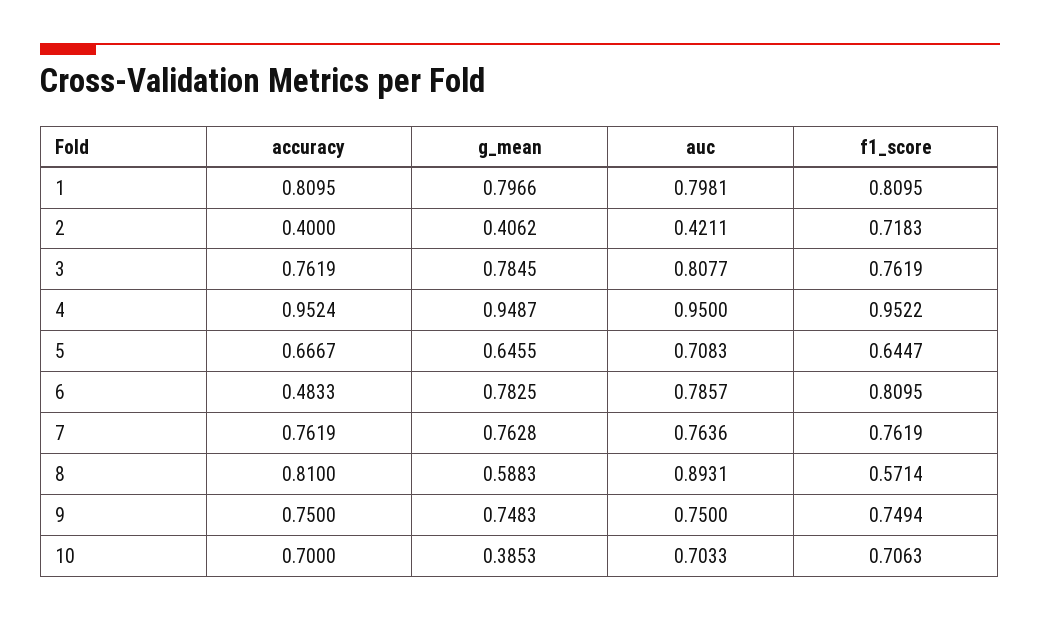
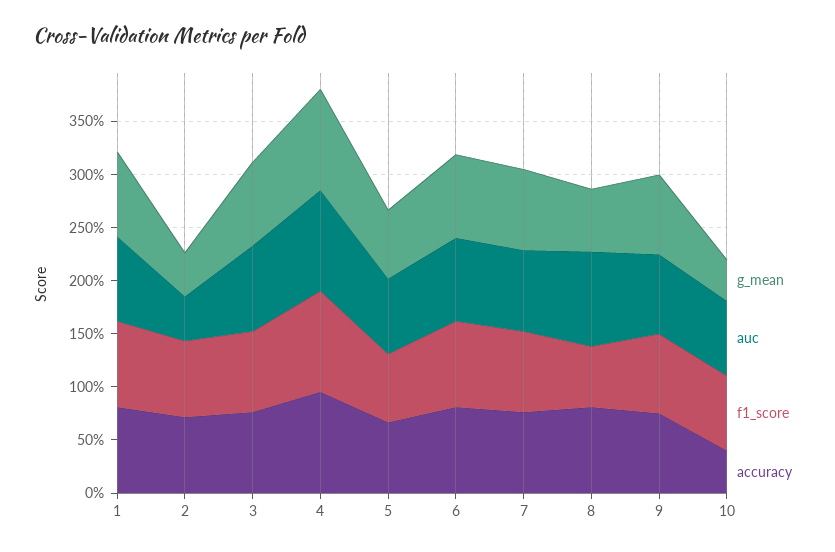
accuracy, 2: 0.4 -> 0.7
accuracy, 6: 0.4833 -> 0.8
accuracy, 10: 0.7 -> 0.4

